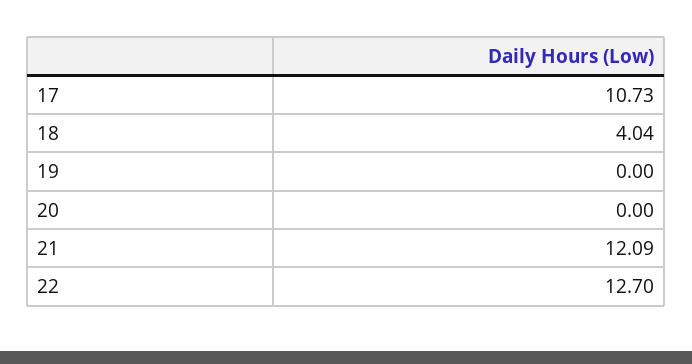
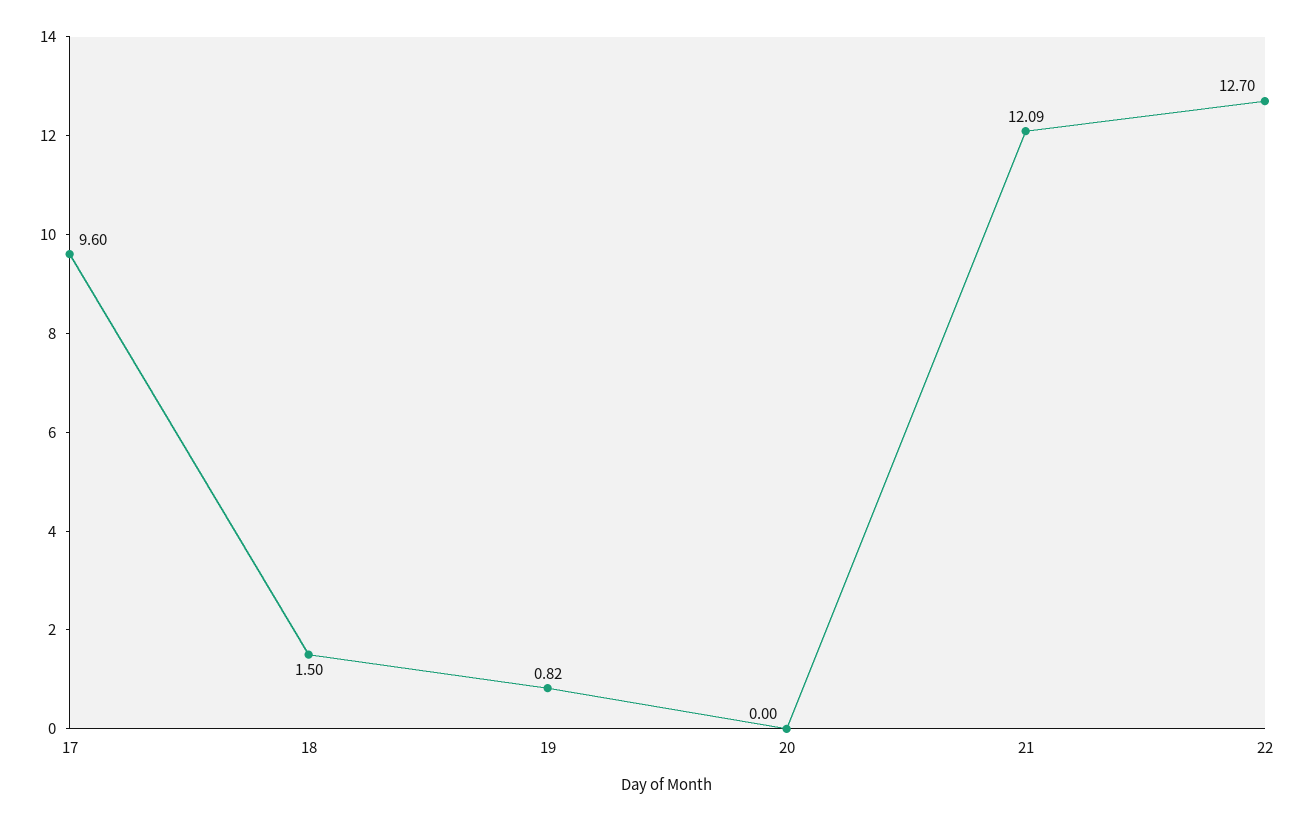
17: 10.73 -> 9.6
18: 4.04 -> 1.5
19: 0 -> 0.82

